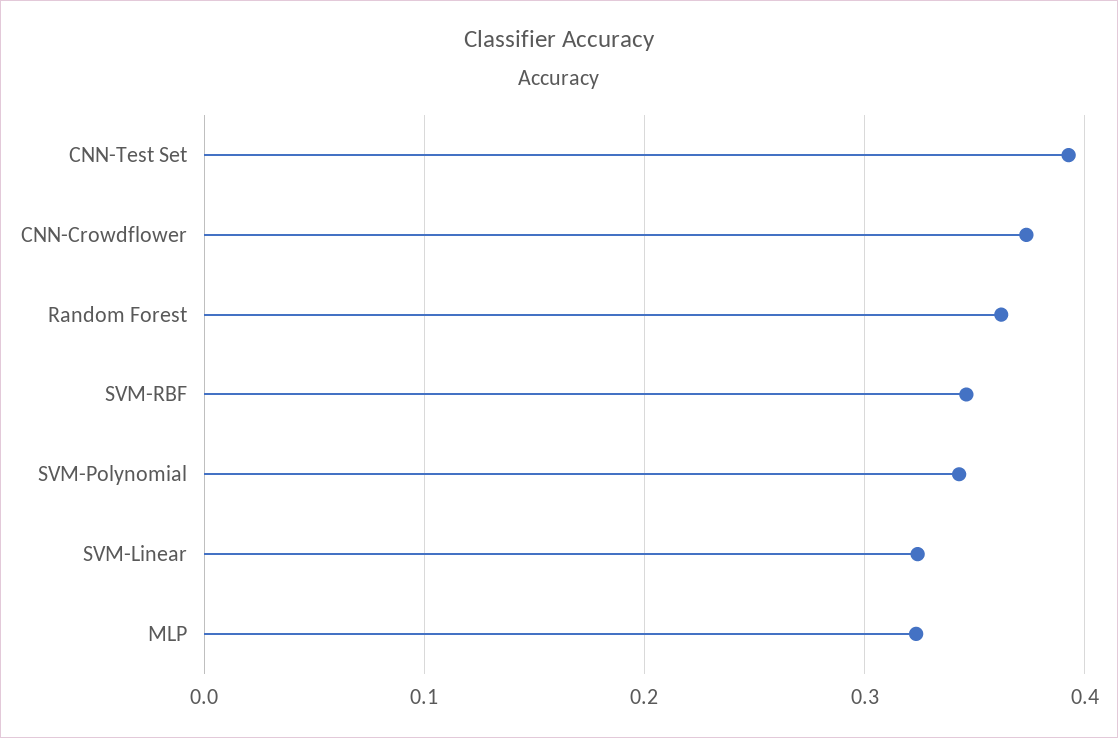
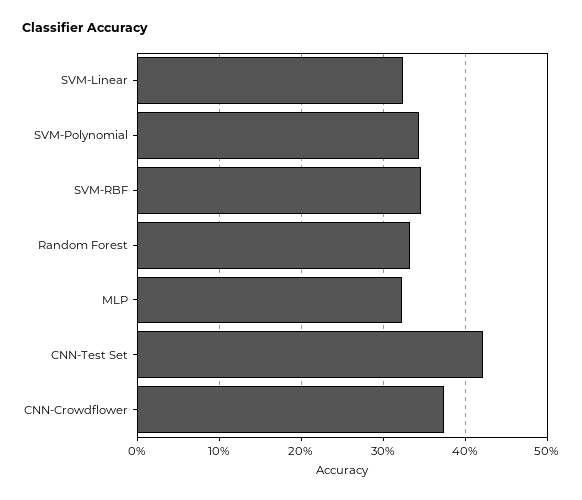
CNN-Test Set: 0.39 -> 0.42
Random Forest: 0.36 -> 0.33

